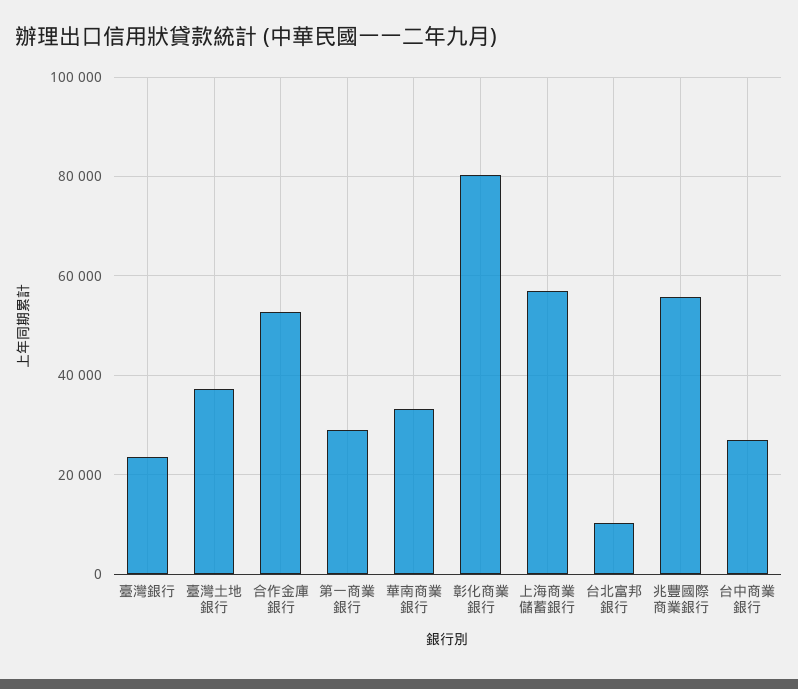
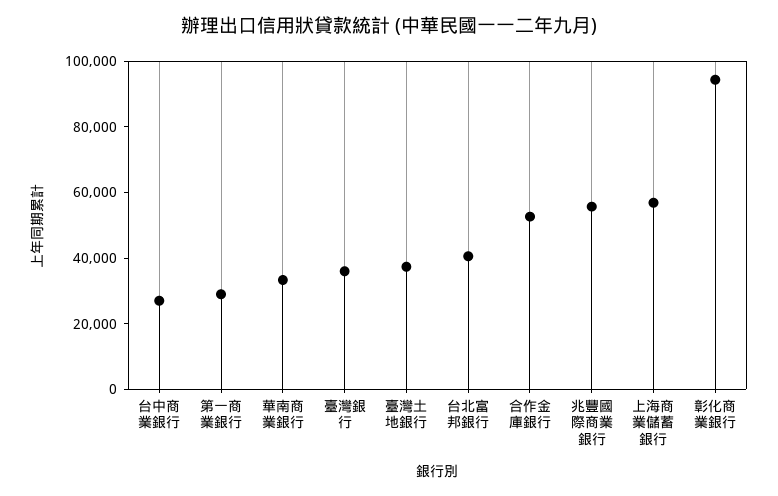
臺灣銀行: 24000 -> 35000
彰化商業銀行: 80000 -> 95000
台北富邦銀行: 10000 -> 40000

